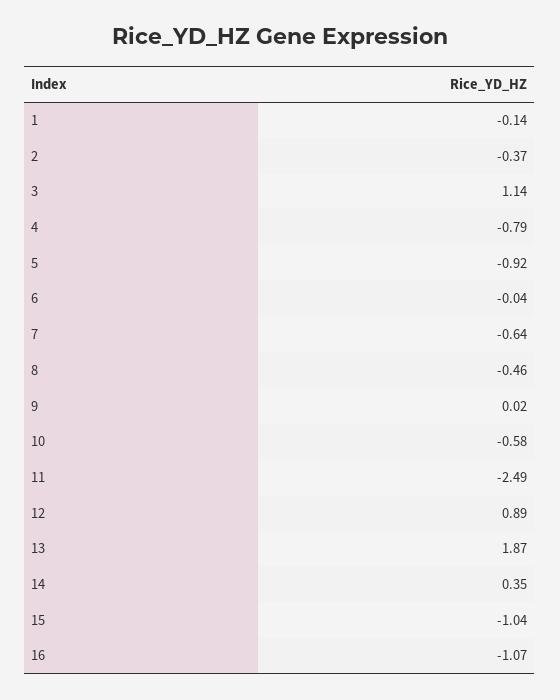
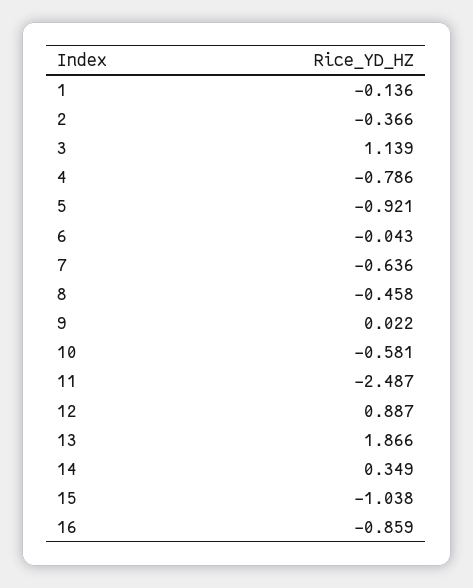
16: -1.07 -> -0.859

